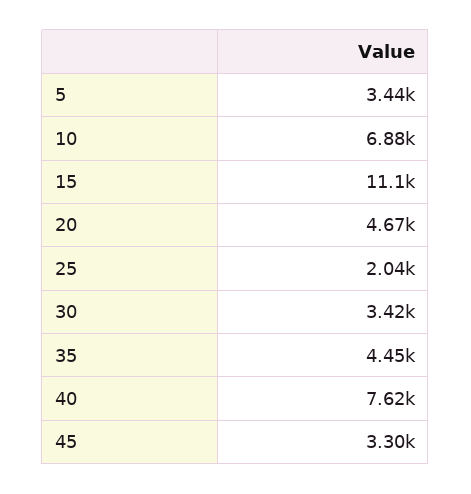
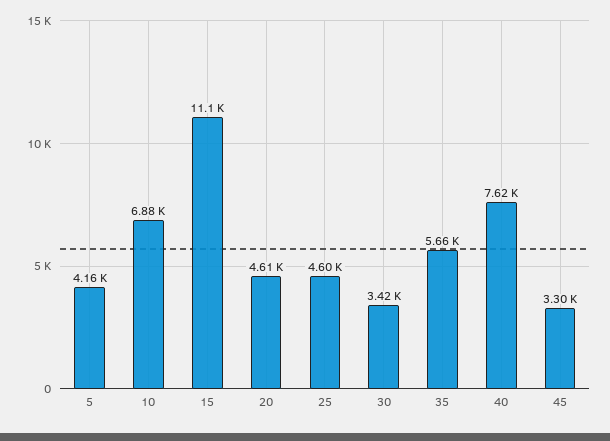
5: 3440 -> 4160
20: 4670 -> 4610
25: 2040 -> 4600
35: 4450 -> 5660

